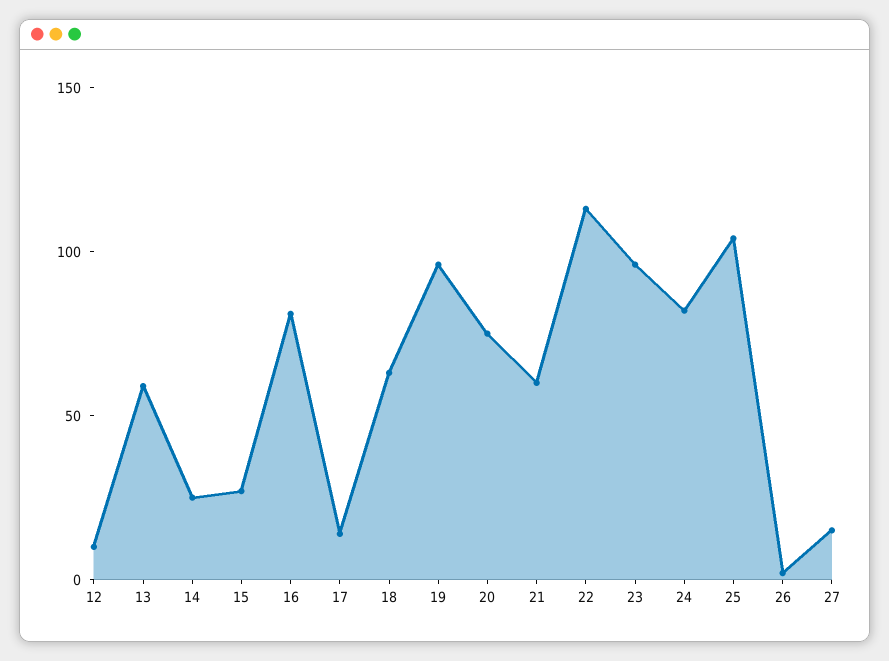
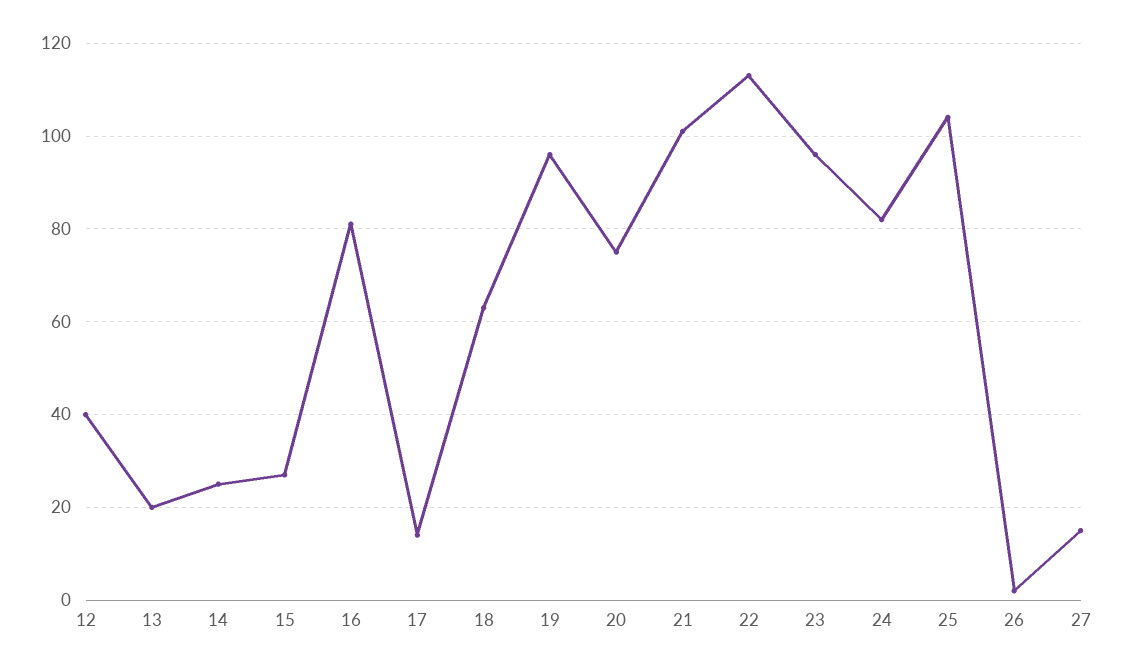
12: 10 -> 40
13: 60 -> 20
21: 60 -> 100

